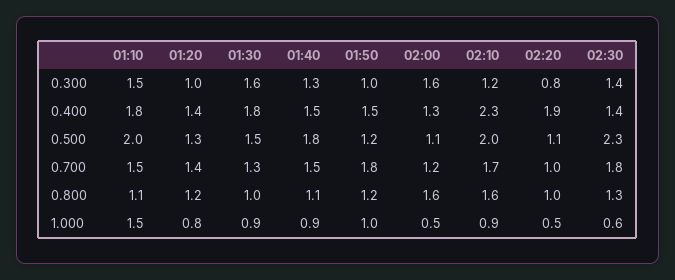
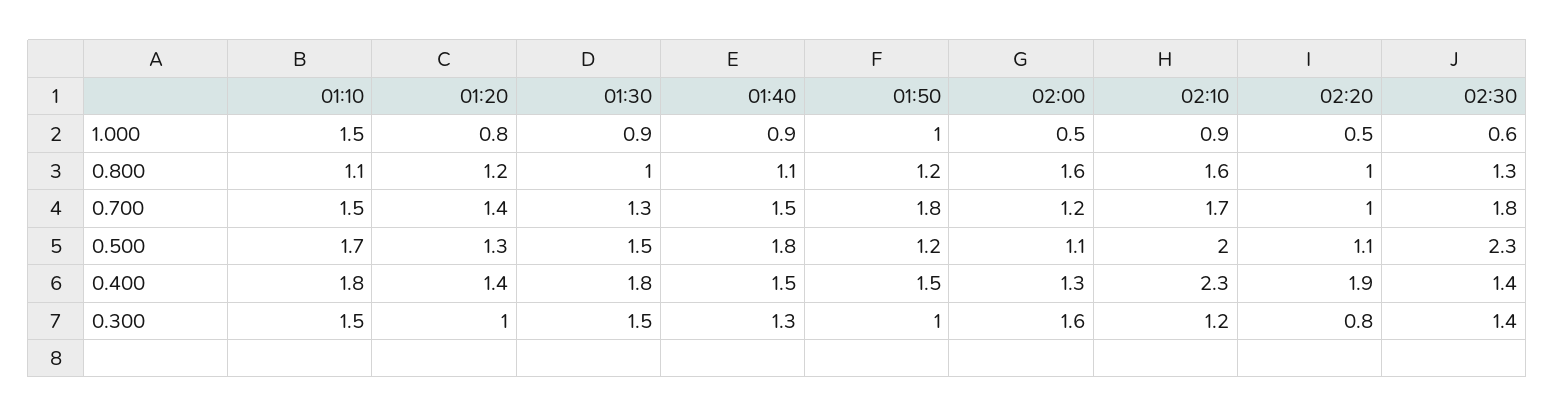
01:30, 0.300: 1.6 -> 1.5
01:10, 0.500: 2 -> 1.7

